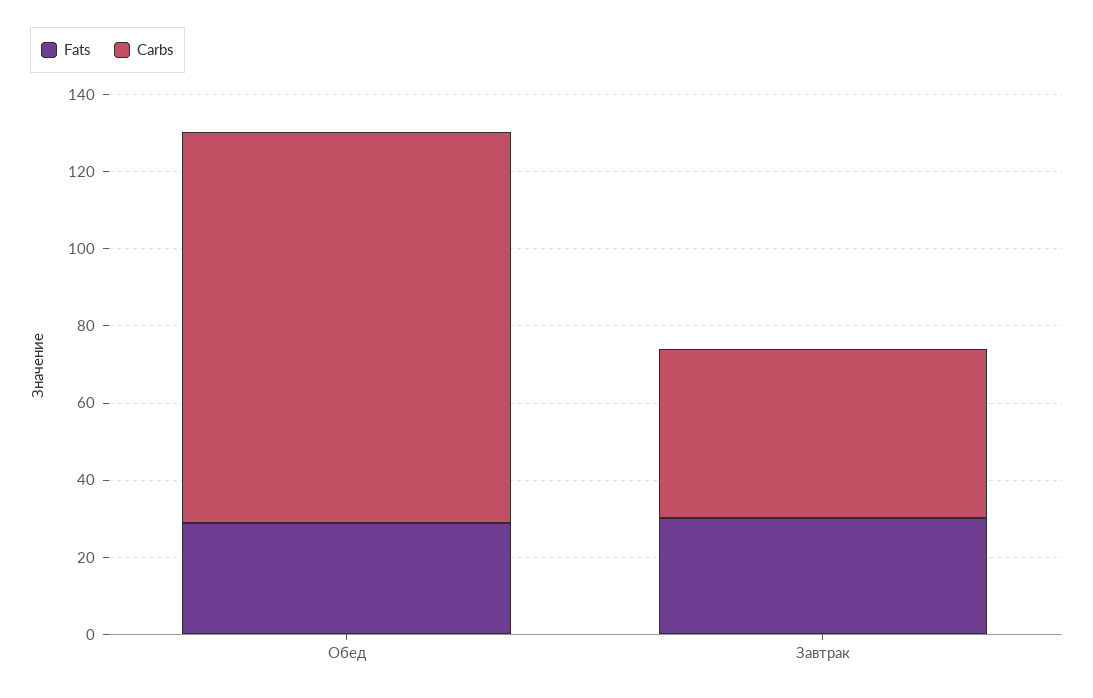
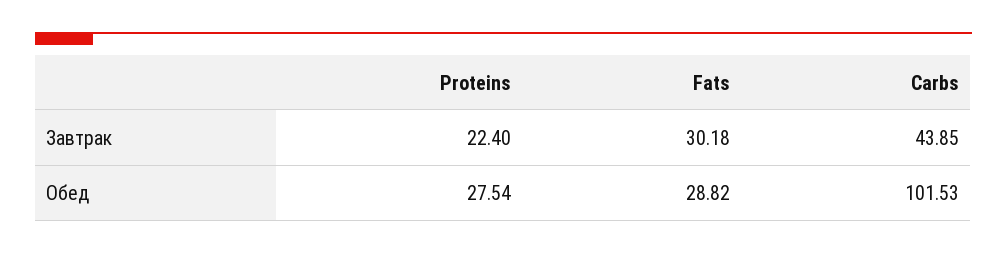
Proteins, Завтрак: none -> 22.4
Proteins, Обед: none -> 27.54

